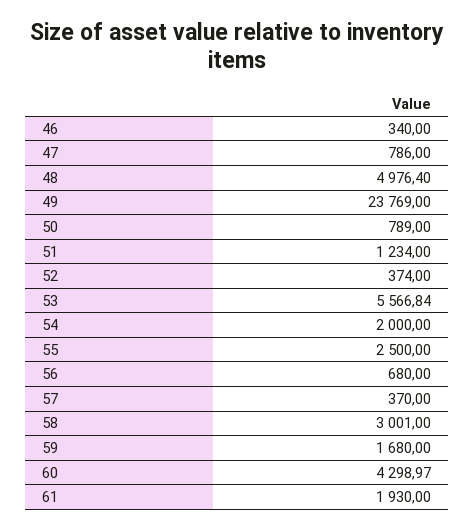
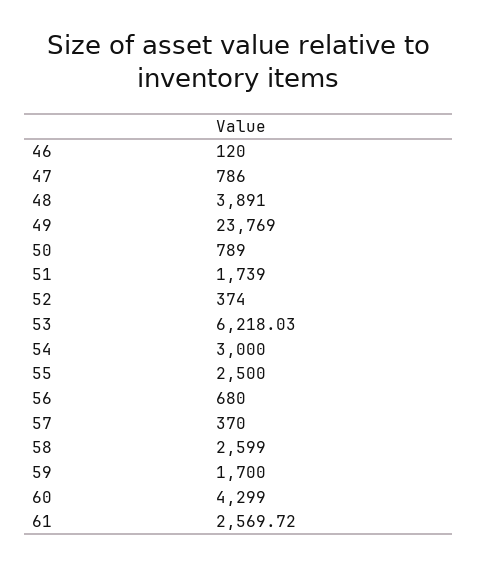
46: 340 -> 120
48: 4976.4 -> 3891
51: 1234 -> 1739
53: 5566.84 -> 6218.03
54: 2000 -> 3000
58: 3001 -> 2599
59: 1680 -> 1700
60: 4298.97 -> 4299
61: 1930 -> 2569.72

